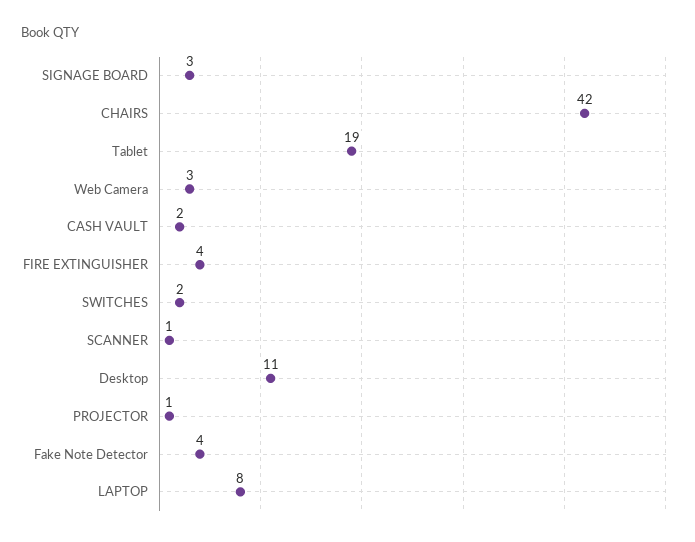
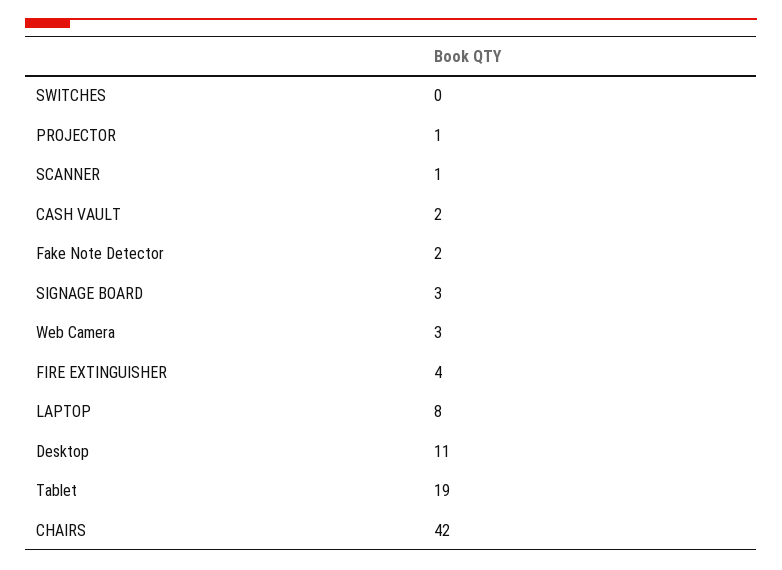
SWITCHES: 2 -> 0
Fake Note Detector: 4 -> 2

